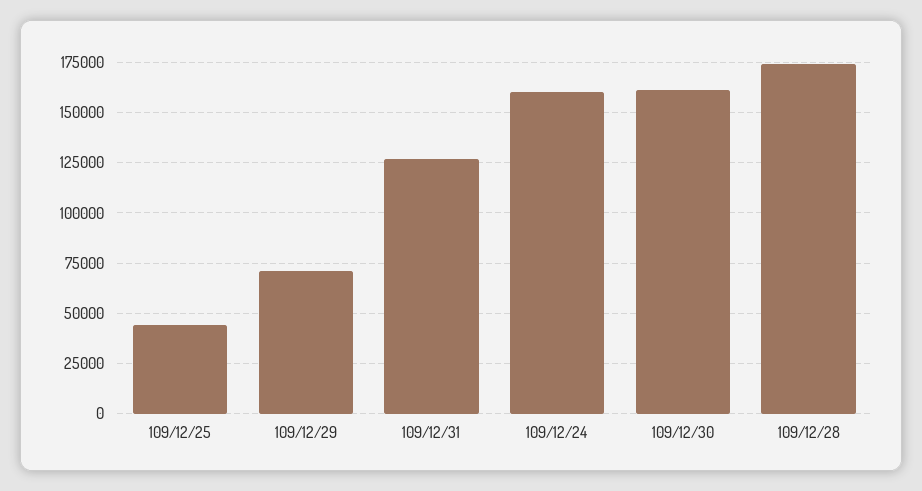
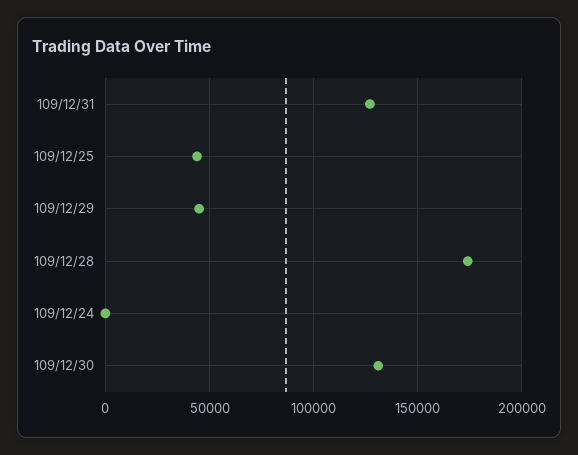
109/12/29: 70000 -> 45000
109/12/24: 160000 -> 0
109/12/30: 160000 -> 130000

